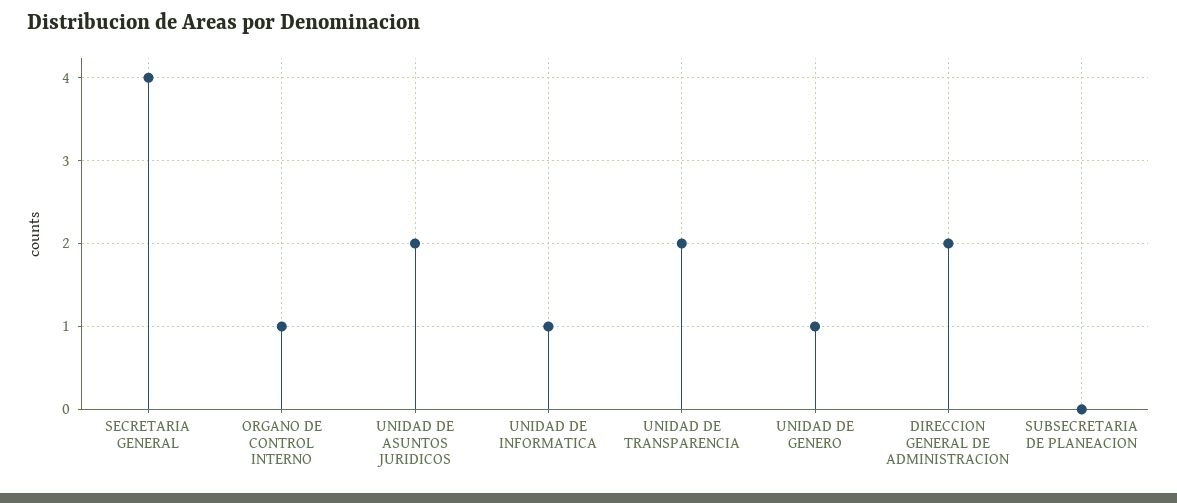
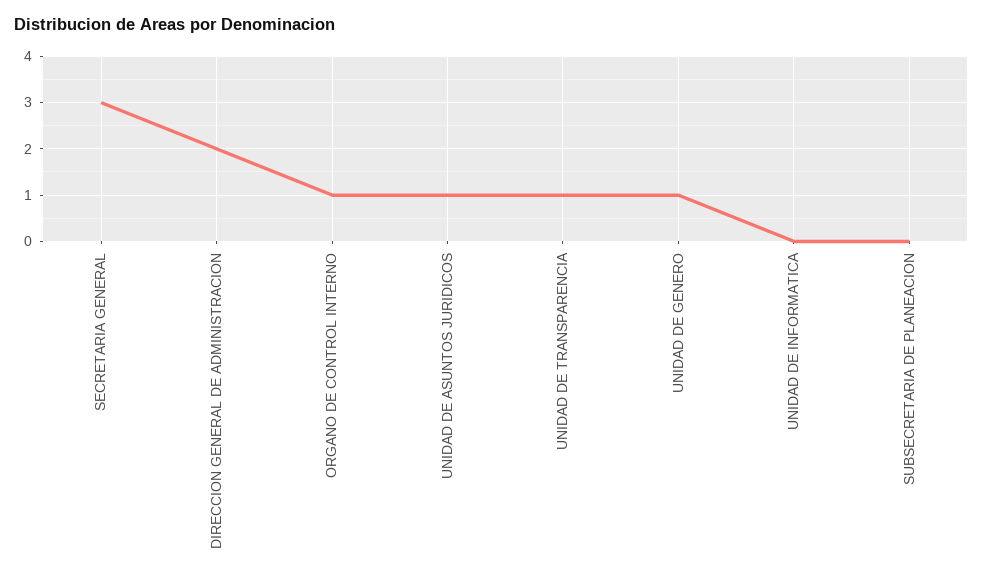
SECRETARIA GENERAL: 4 -> 3
UNIDAD DE ASUNTOS JURIDICOS: 2 -> 1
UNIDAD DE INFORMATICA: 1 -> 0
UNIDAD DE TRANSPARENCIA: 2 -> 1

